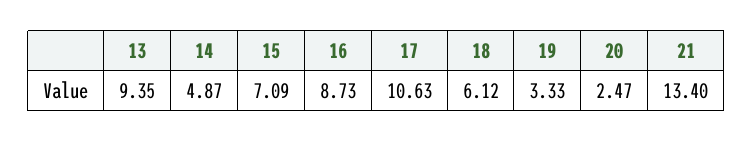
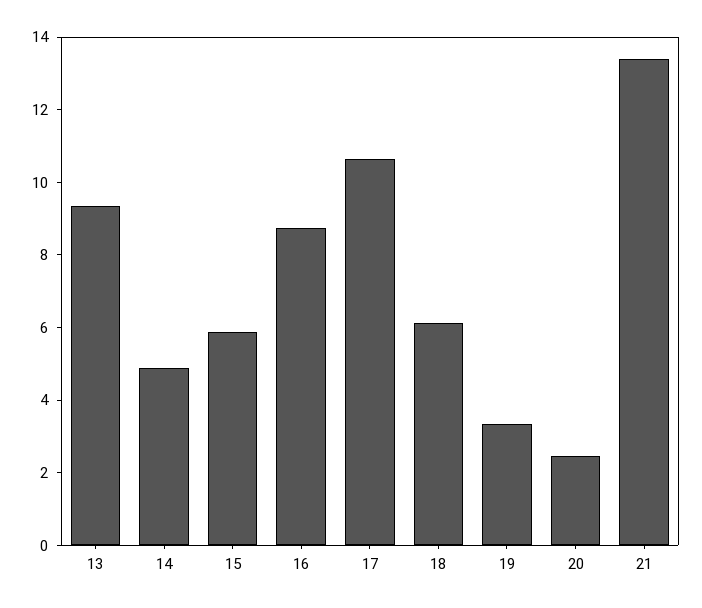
15: 7.09 -> 6

